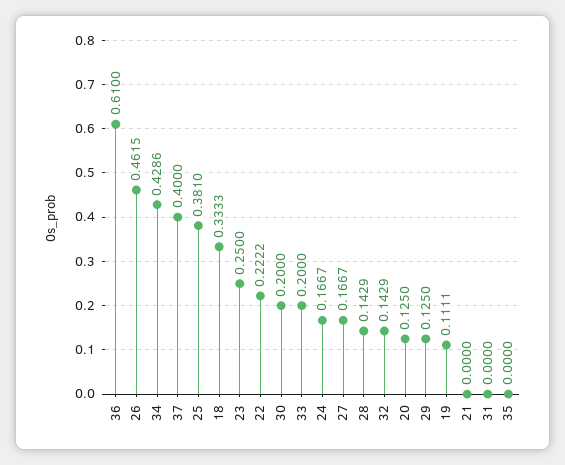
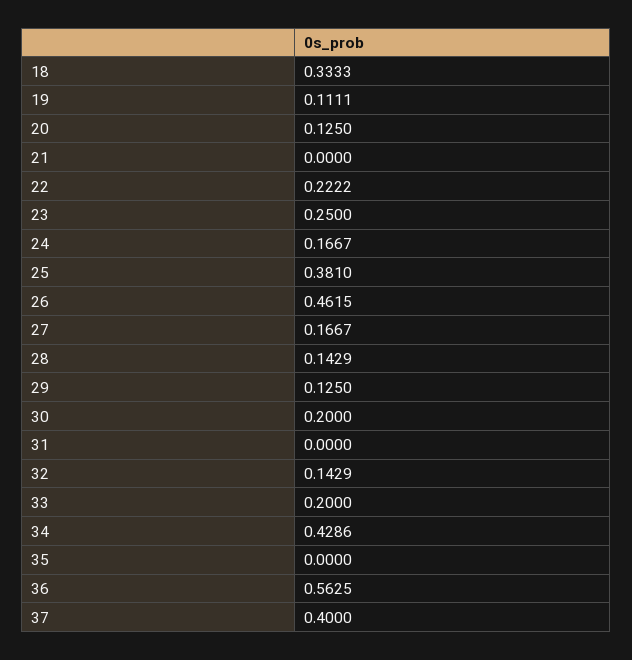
36: 0.61 -> 0.5625

